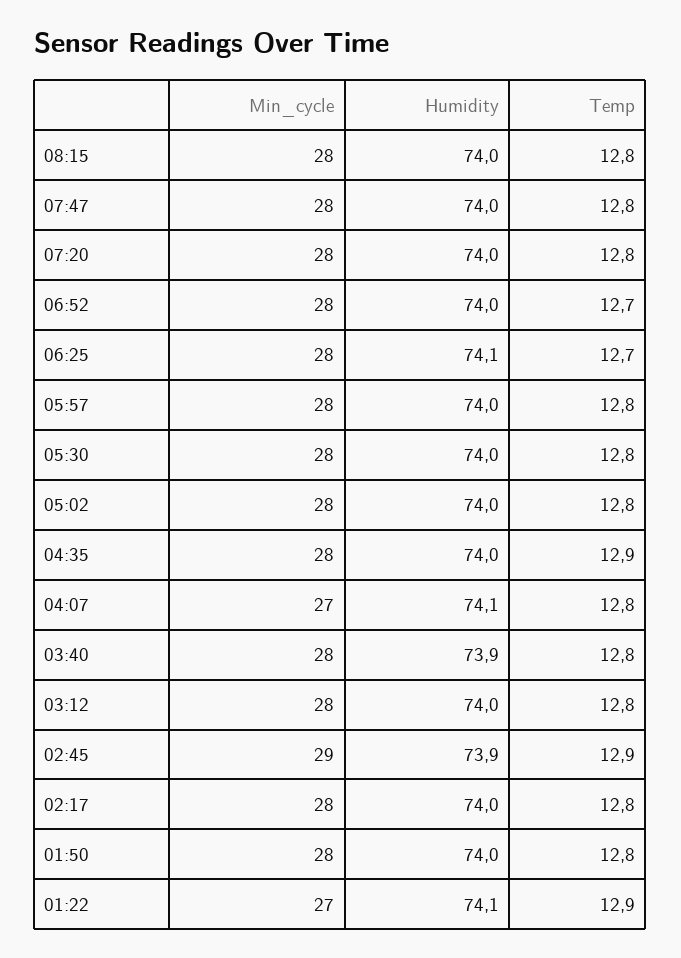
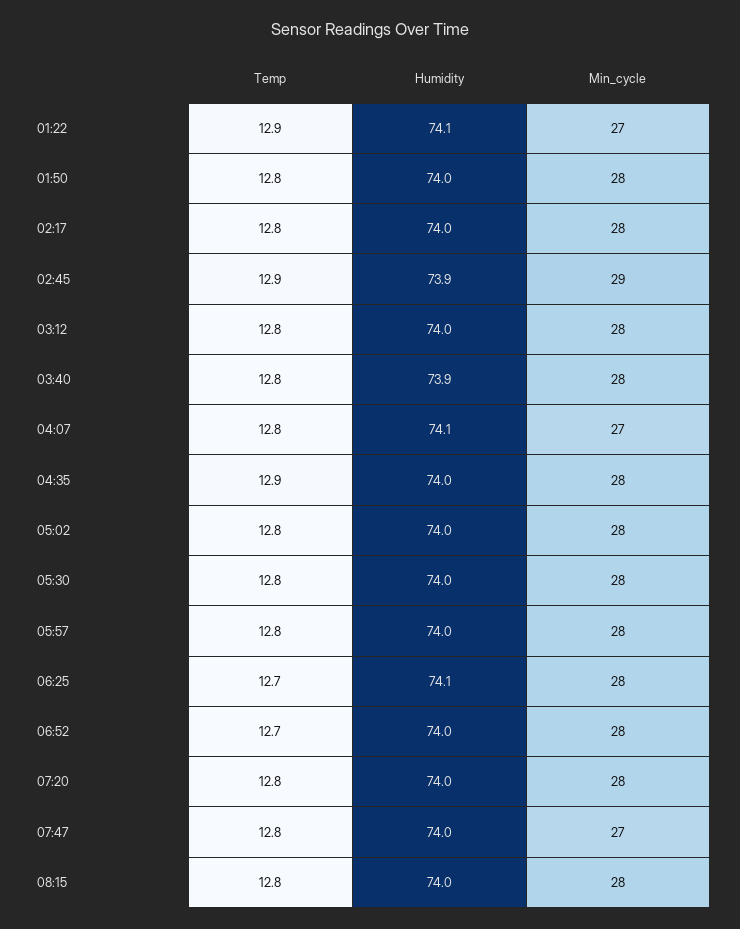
Min_cycle, 07:47: 28 -> 27

